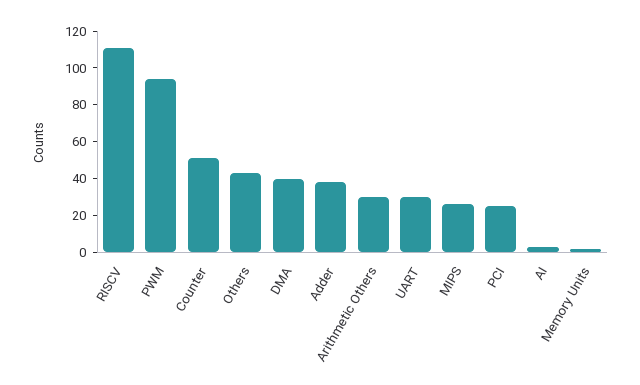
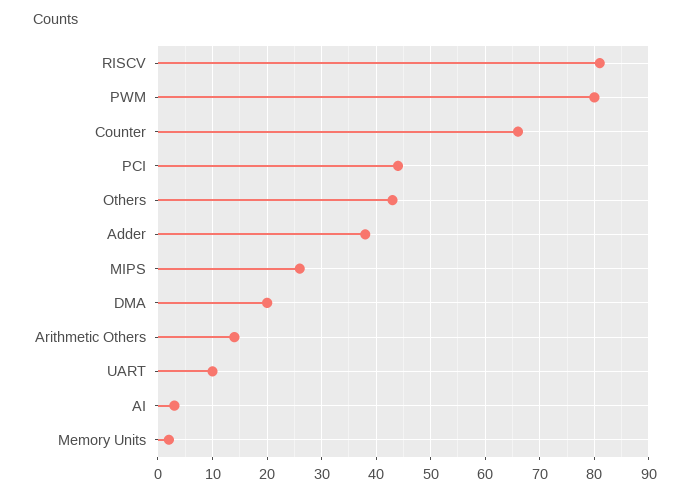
RISCV: 110 -> 80
PWM: 95 -> 80
Counter: 50 -> 65
DMA: 40 -> 20
Arithmetic Others: 30 -> 15
UART: 30 -> 10
PCI: 25 -> 45

